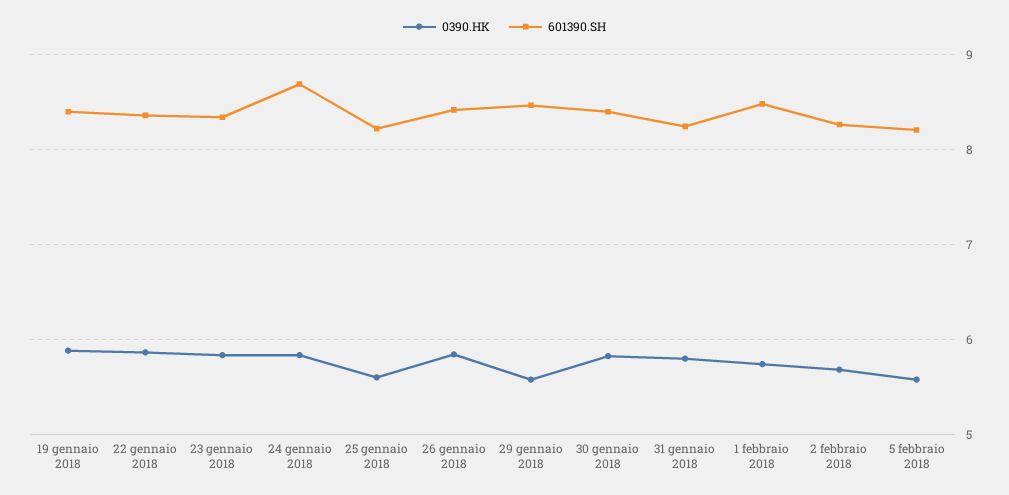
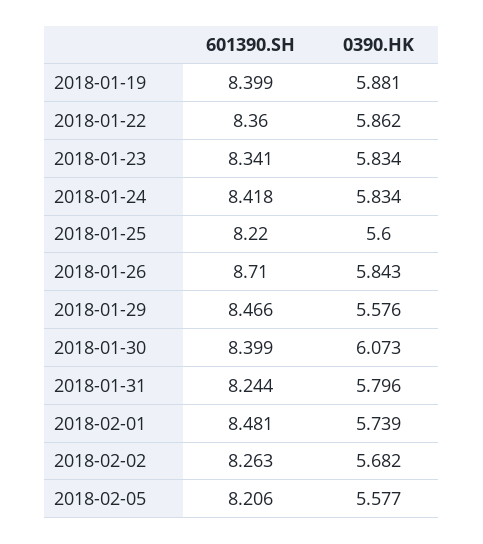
601390.SH, 24 gennaio 2018: 8.7 -> 8.418
601390.SH, 26 gennaio 2018: 8.4 -> 8.71
0390.HK, 30 gennaio 2018: 5.8 -> 6.073

